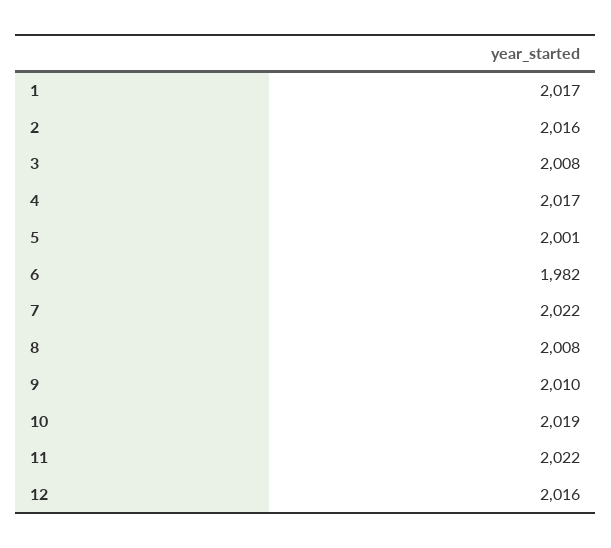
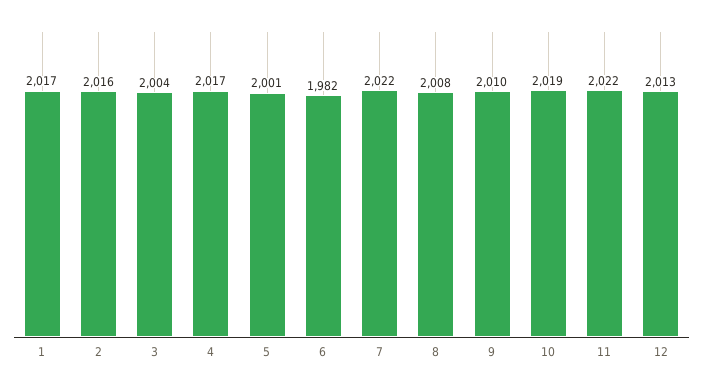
3: 2008 -> 2004
12: 2016 -> 2013

